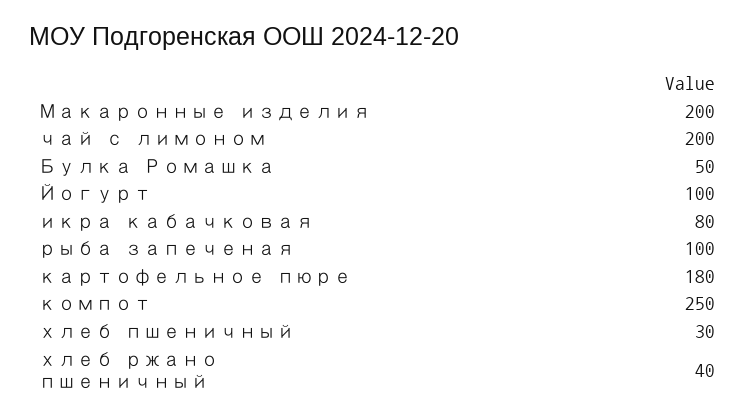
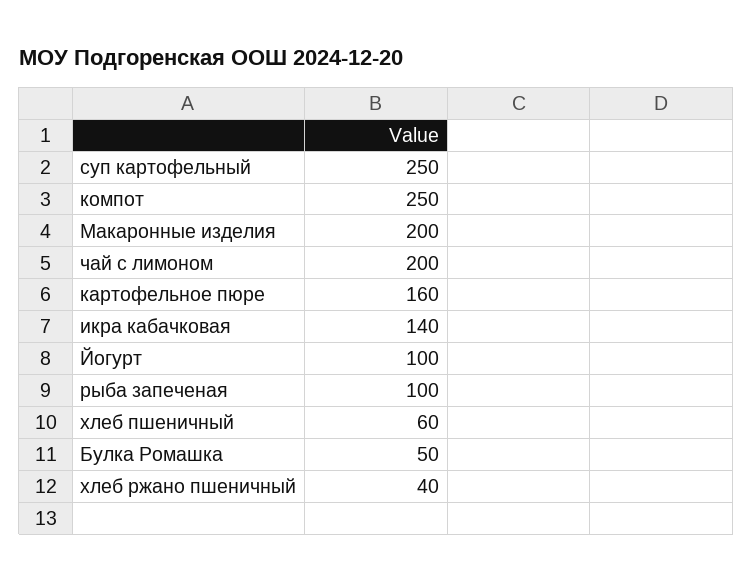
икра кабачковая: 80 -> 140
картофельное пюре: 180 -> 160
хлеб пшеничный: 30 -> 60
суп картофельный: none -> 250

